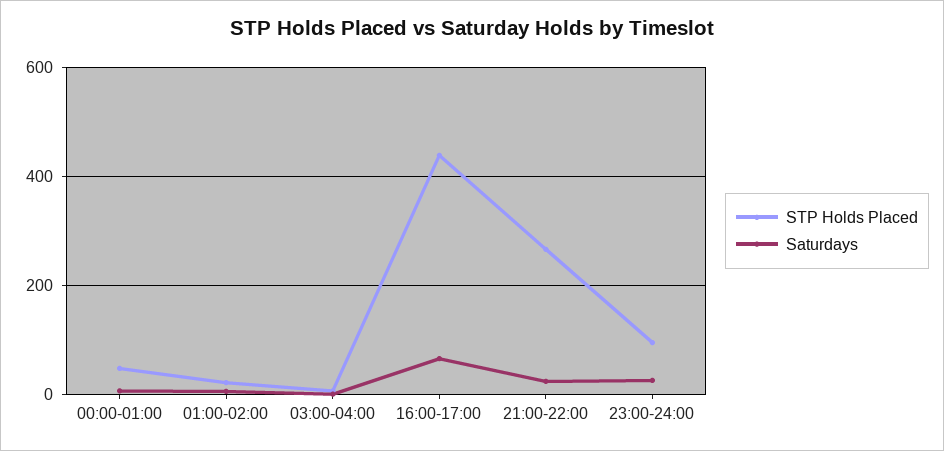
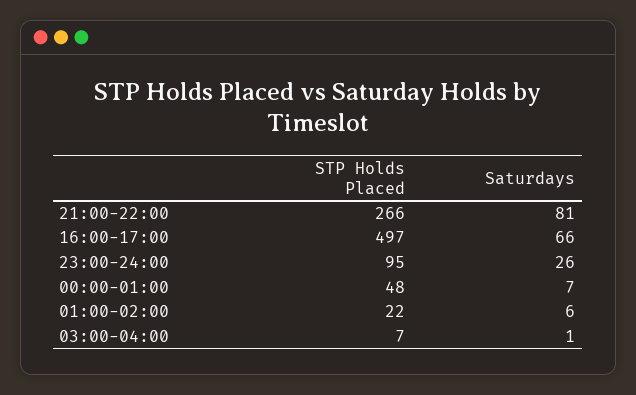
STP Holds Placed, 16:00-17:00: 440 -> 497
Saturdays, 21:00-22:00: 20 -> 81

